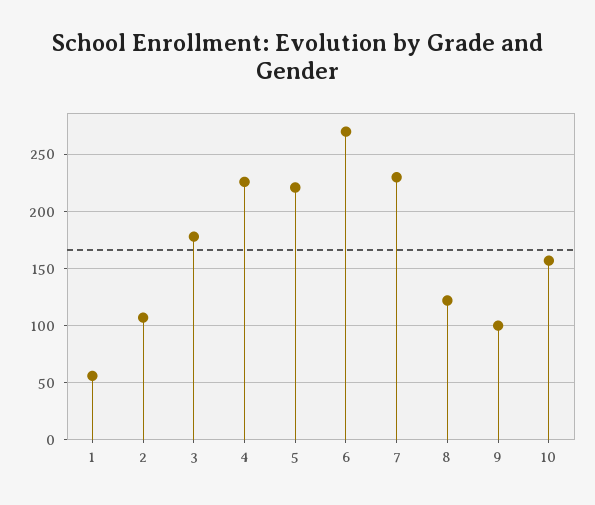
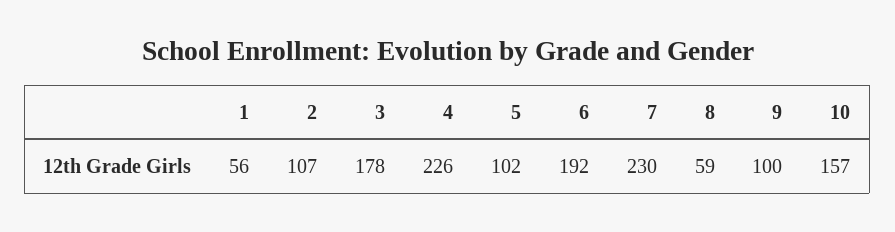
5: 220 -> 102
6: 270 -> 192
8: 120 -> 59

